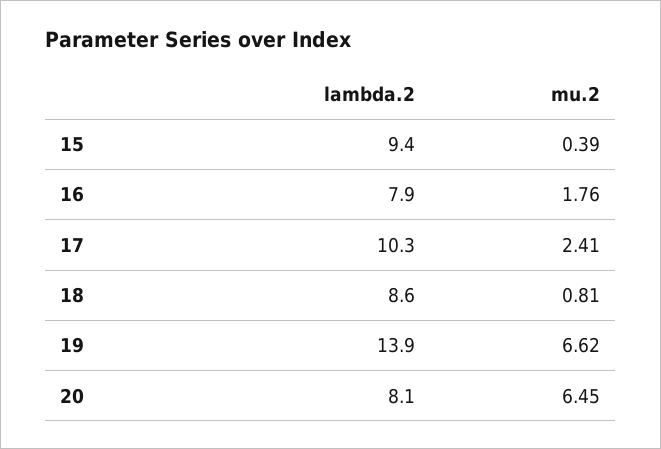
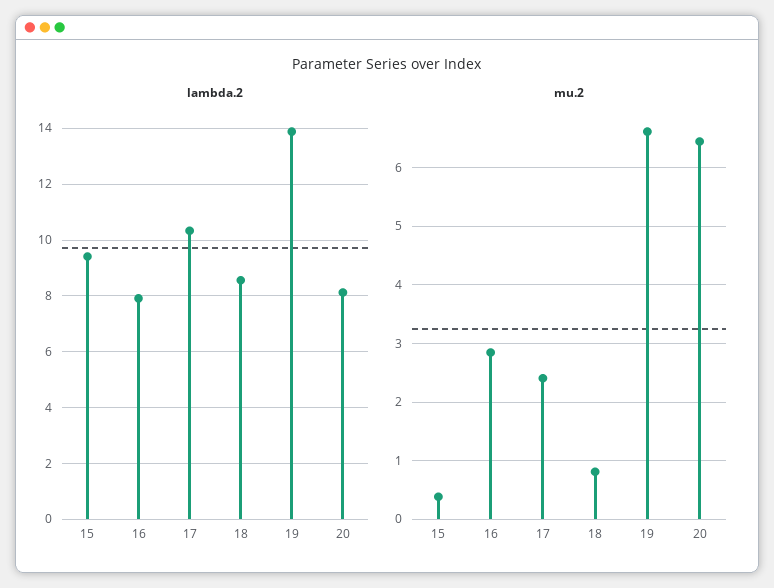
mu.2, 16: 1.76 -> 2.8

